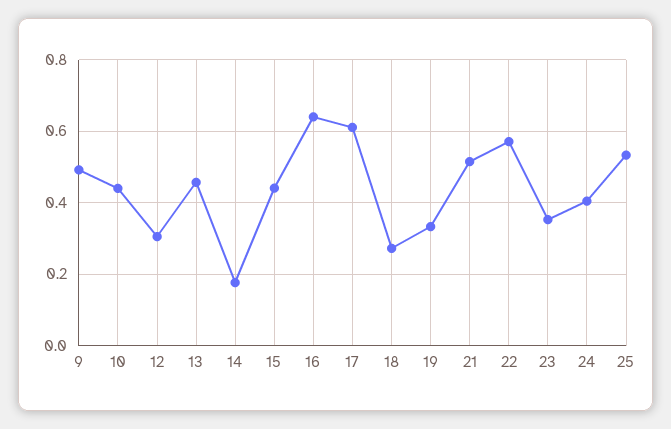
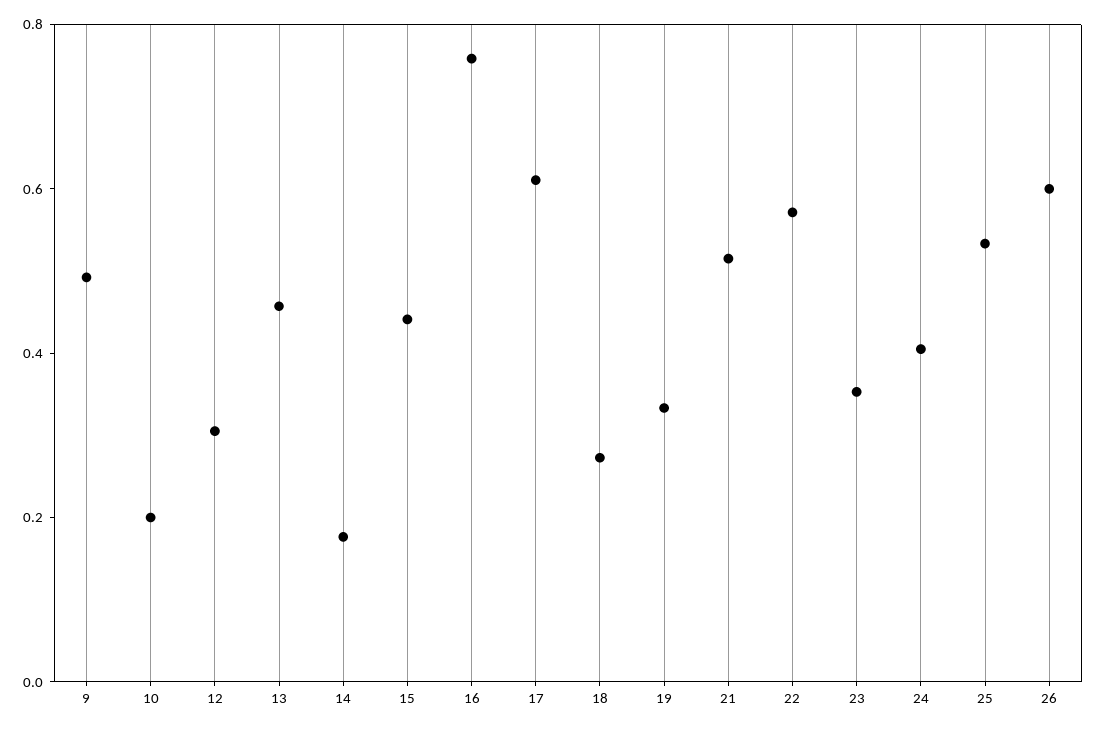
10: 0.44 -> 0.2
16: 0.64 -> 0.75
26: none -> 0.6

